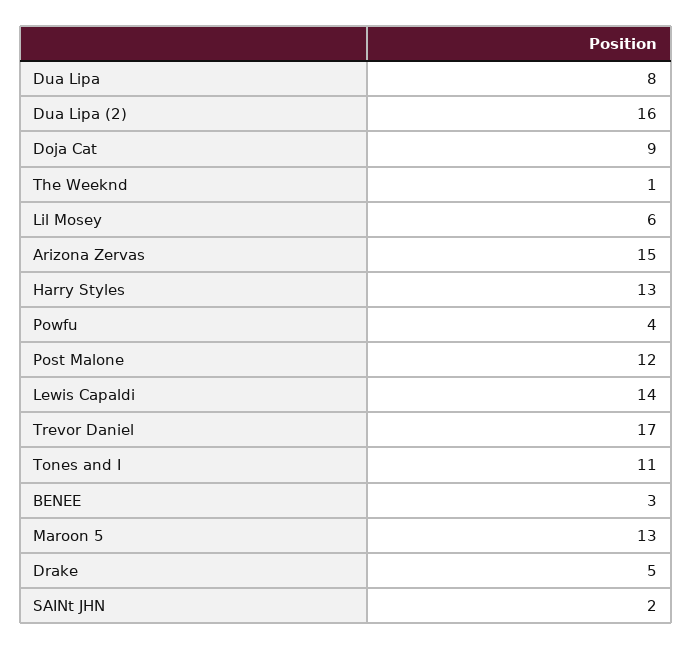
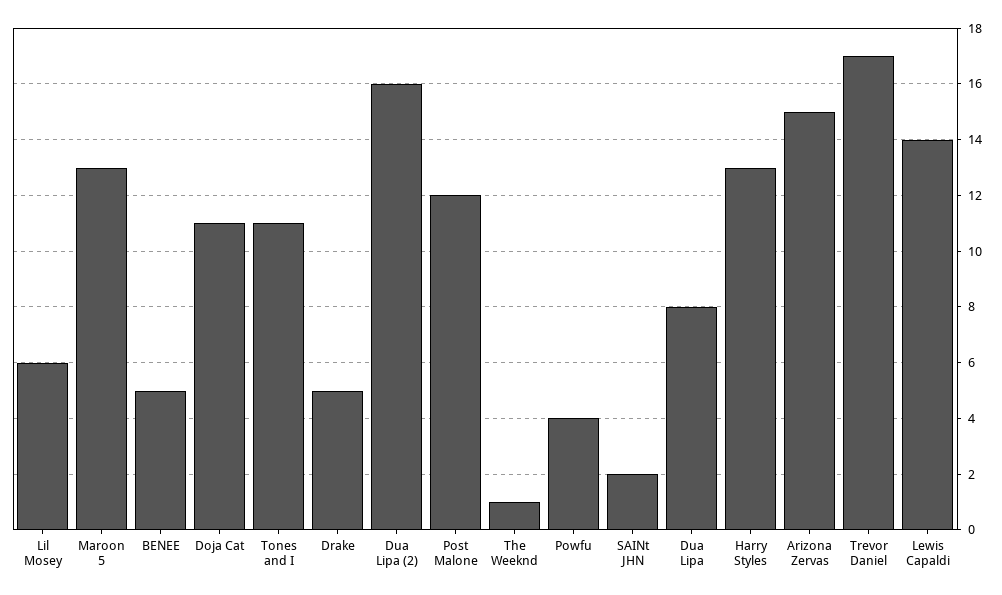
Doja Cat: 9 -> 11
BENEE: 3 -> 5

